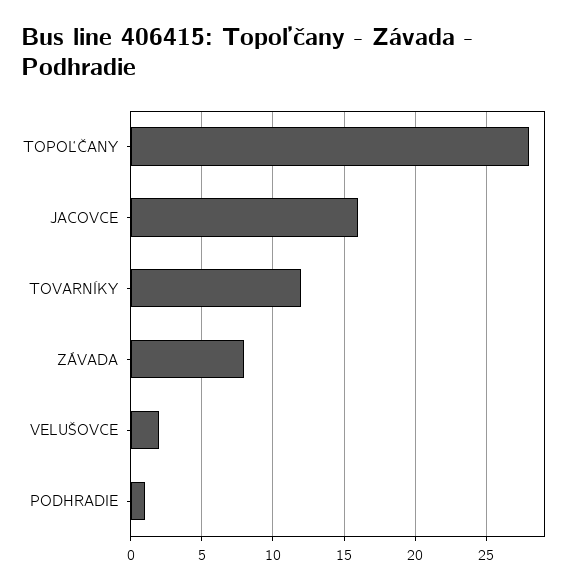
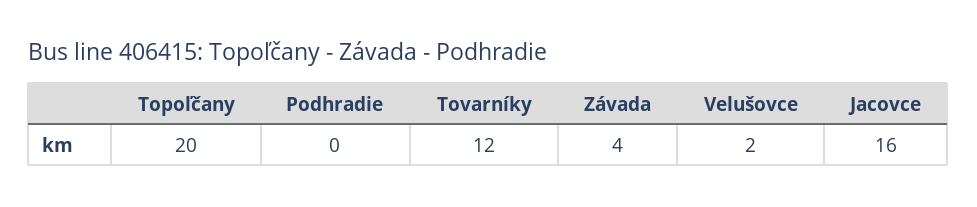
TOPOĽČANY: 28 -> 20
ZÁVADA: 8 -> 4
PODHRADIE: 1 -> 0

